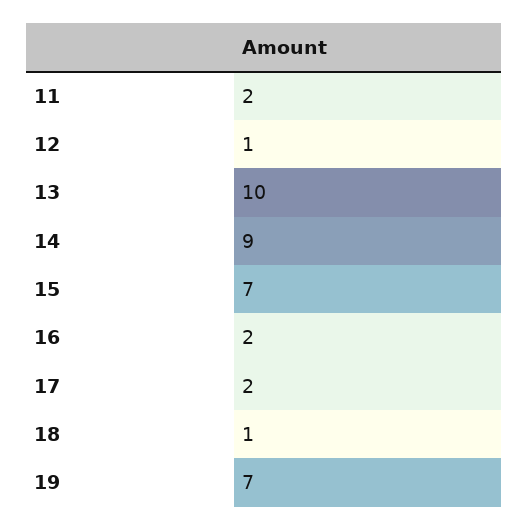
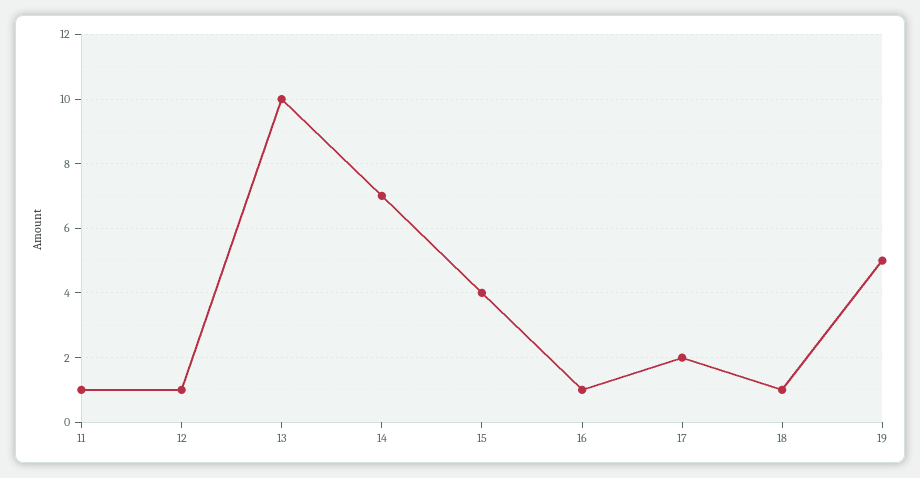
11: 2 -> 1
14: 9 -> 7
15: 7 -> 4
16: 2 -> 1
19: 7 -> 5

